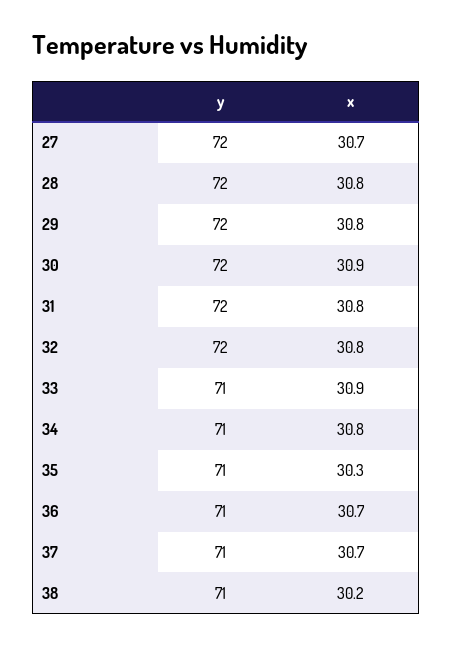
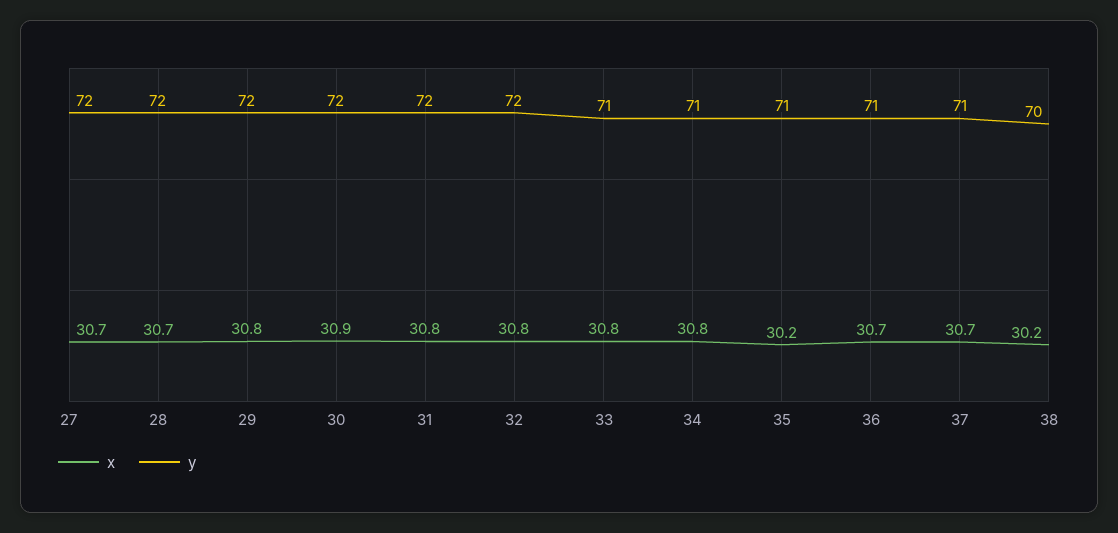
x, 28: 30.8 -> 30.7
x, 33: 30.9 -> 30.8
x, 35: 30.3 -> 30.2
y, 38: 71 -> 70

